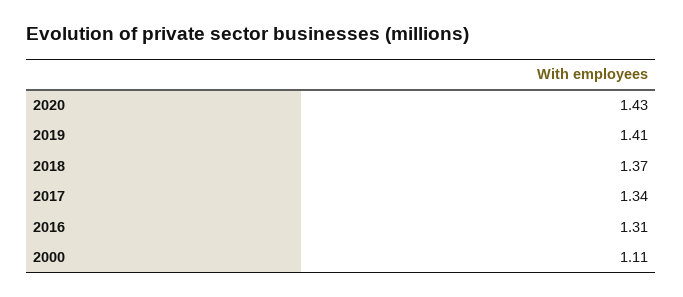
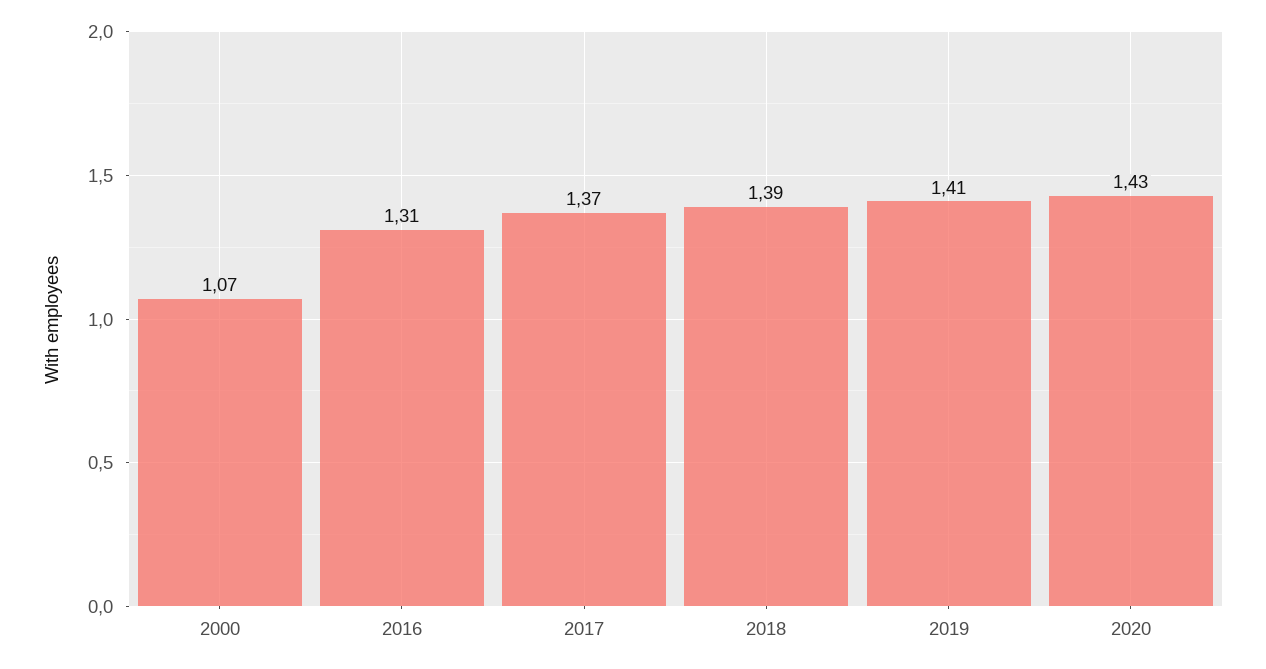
2018: 1.37 -> 1.39
2017: 1.34 -> 1.37
2000: 1.11 -> 1.07

